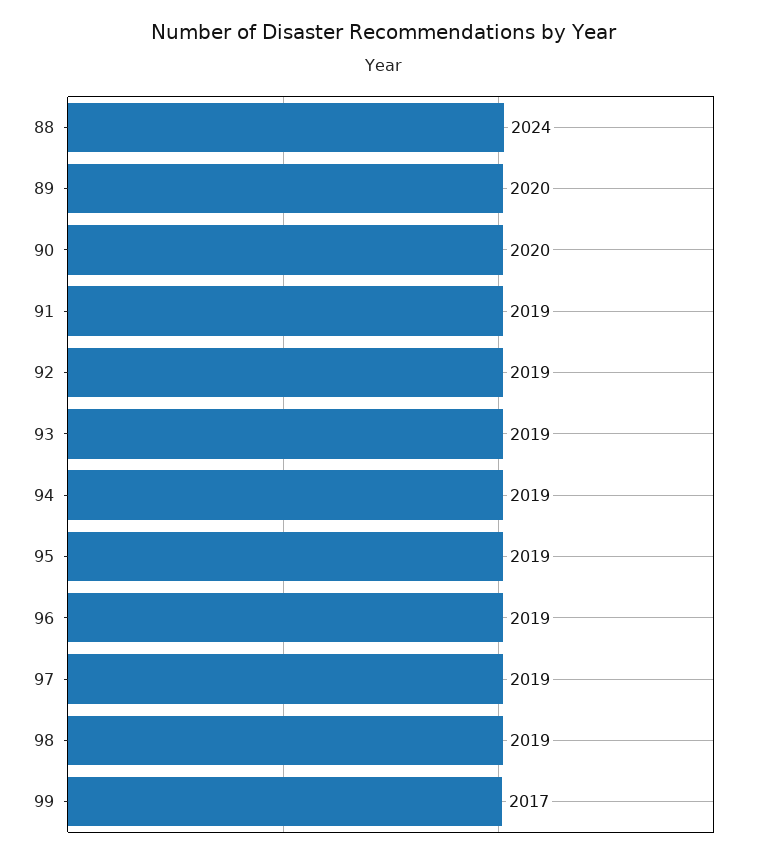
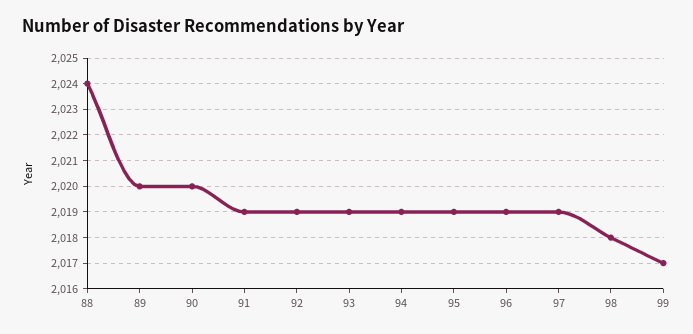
98: 2019 -> 2018

